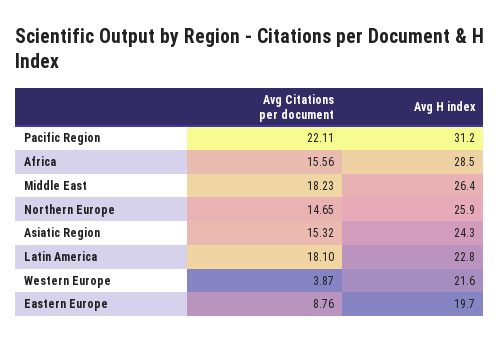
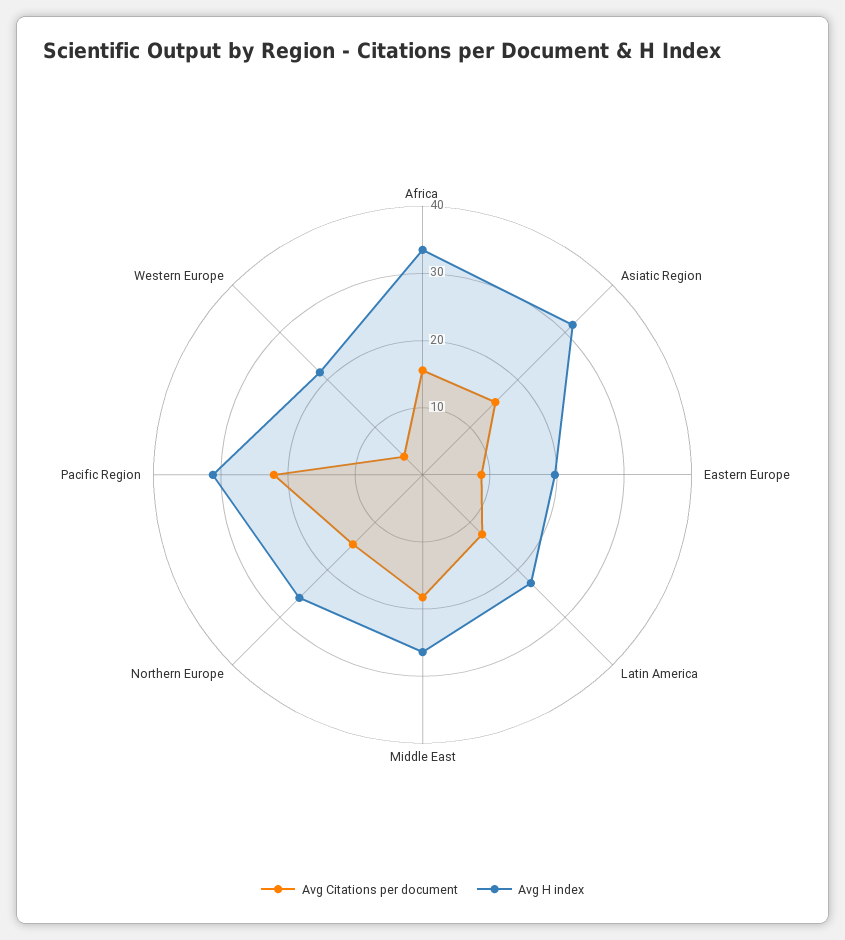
Avg H index, Africa: 28.5 -> 34
Avg H index, Asiatic Region: 24.3 -> 32
Avg Citations per document, Latin America: 18.1 -> 12

